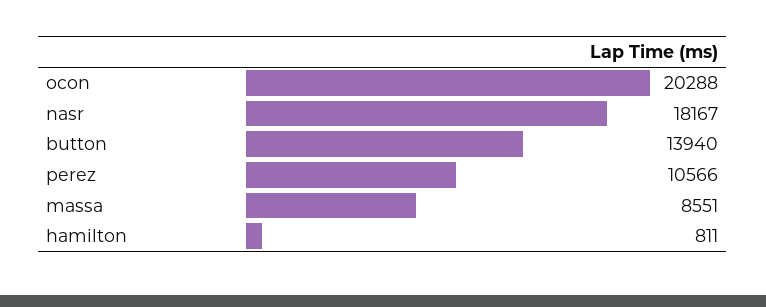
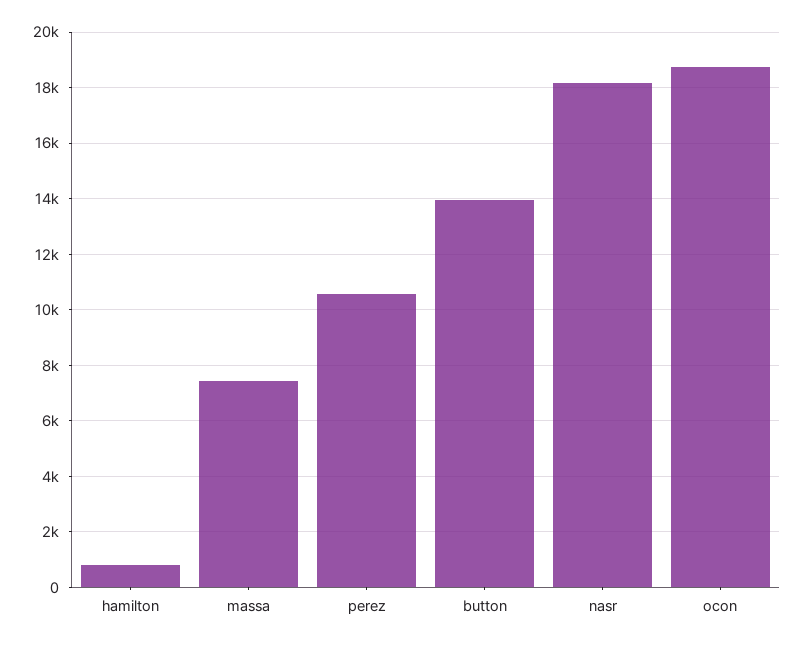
ocon: 20288 -> 18750
massa: 8551 -> 7500

